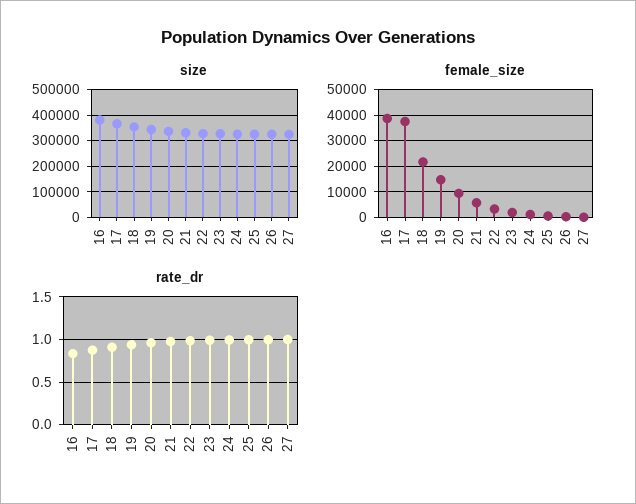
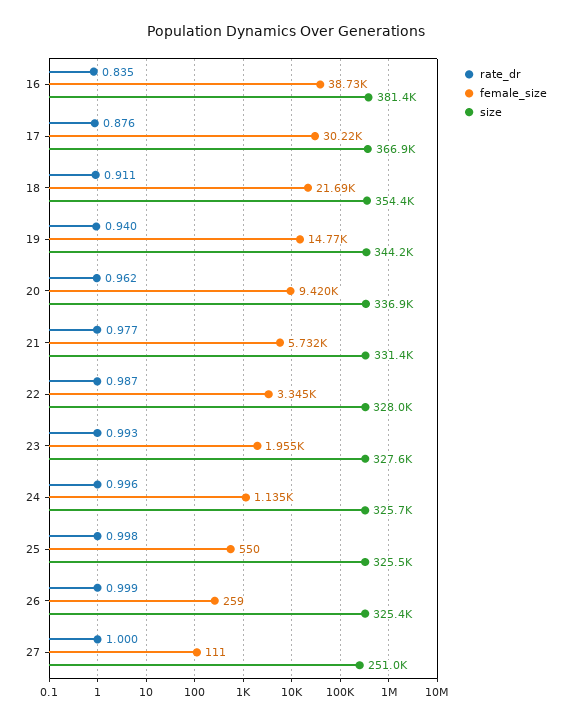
size, 27: 325000 -> 251000
female_size, 17: 37500 -> 30220

